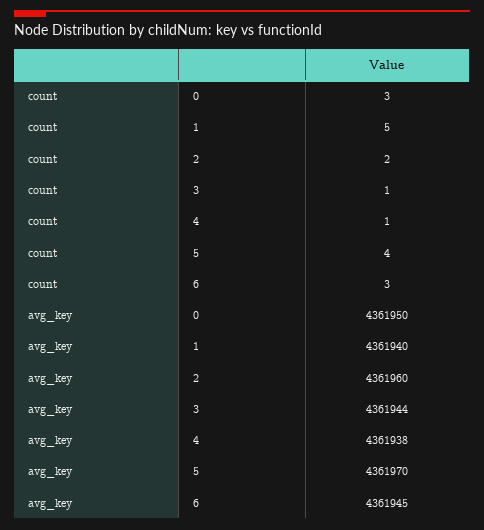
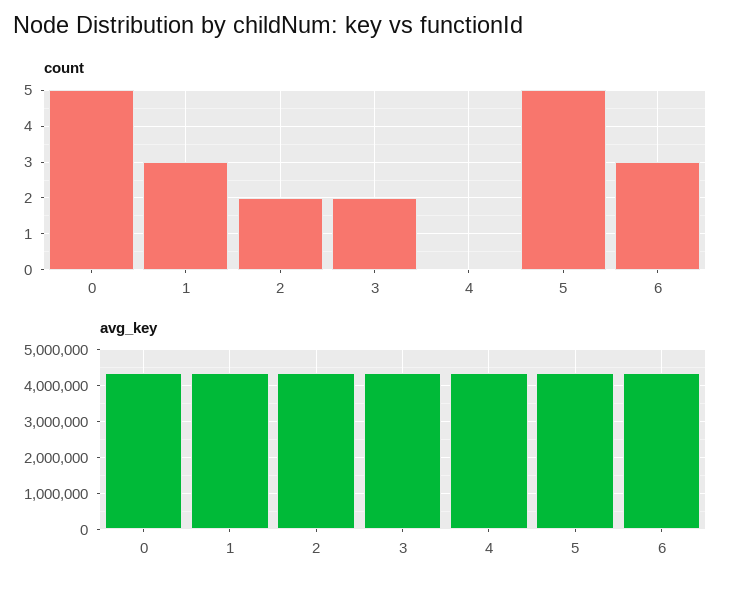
count, 0: 3 -> 5
count, 1: 5 -> 3
count, 3: 1 -> 2
count, 4: 1 -> 0
count, 5: 4 -> 5

